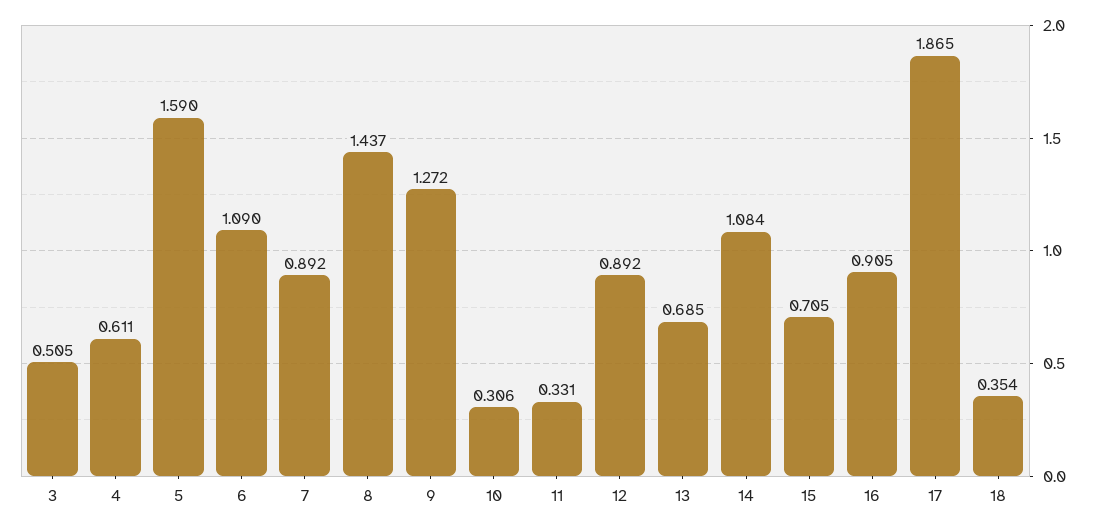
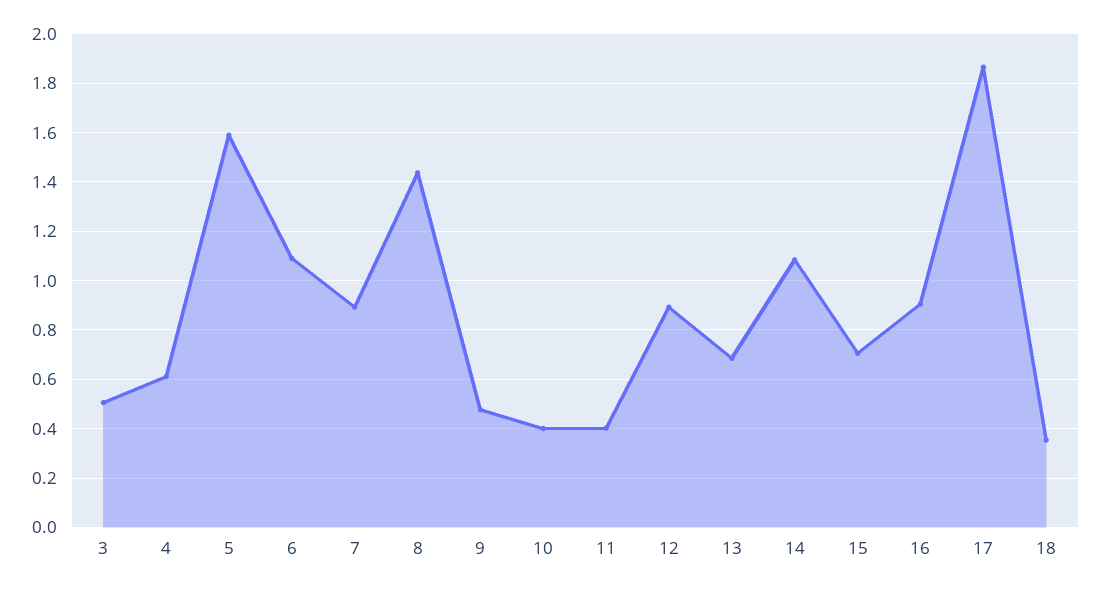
9: 1.272 -> 0.475
10: 0.306 -> 0.4
11: 0.331 -> 0.4

